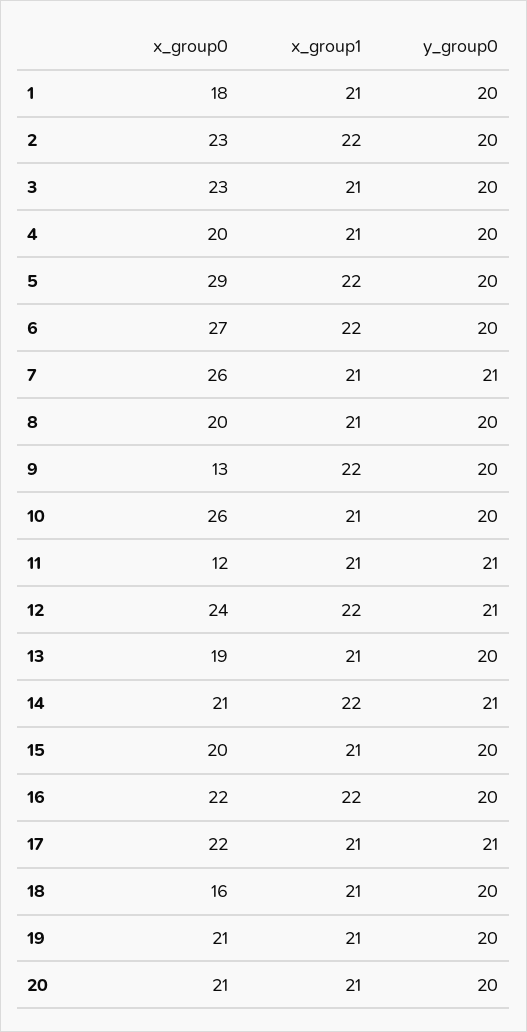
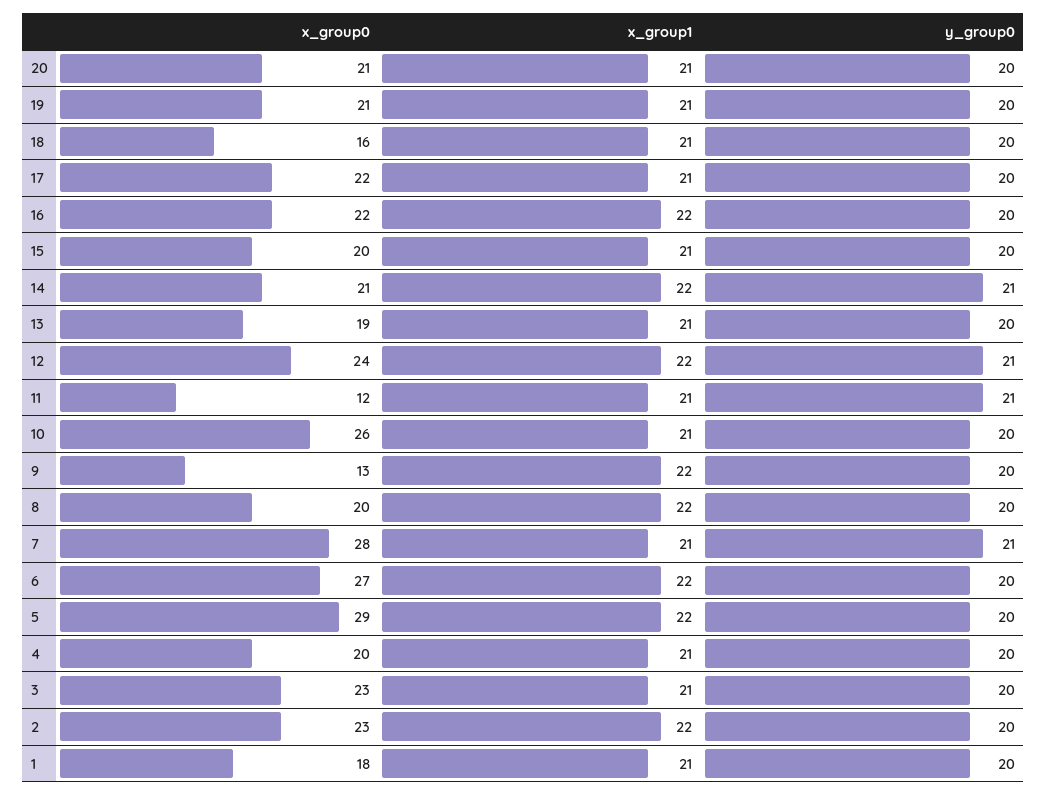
x_group0, 7: 26 -> 28
x_group1, 8: 21 -> 22
y_group0, 17: 21 -> 20

